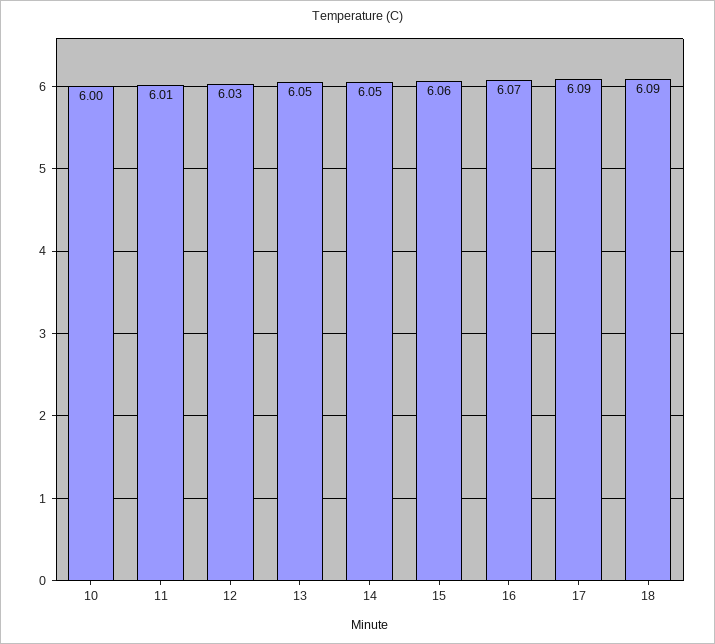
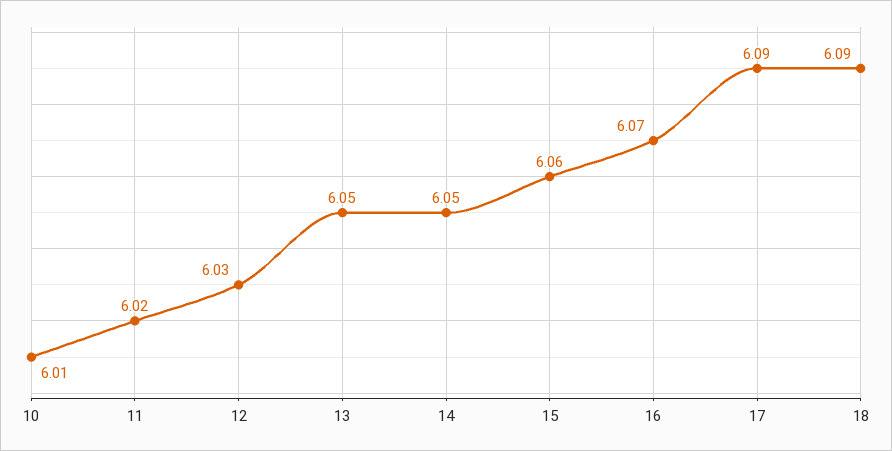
10: 6 -> 6.01
11: 6.01 -> 6.02

